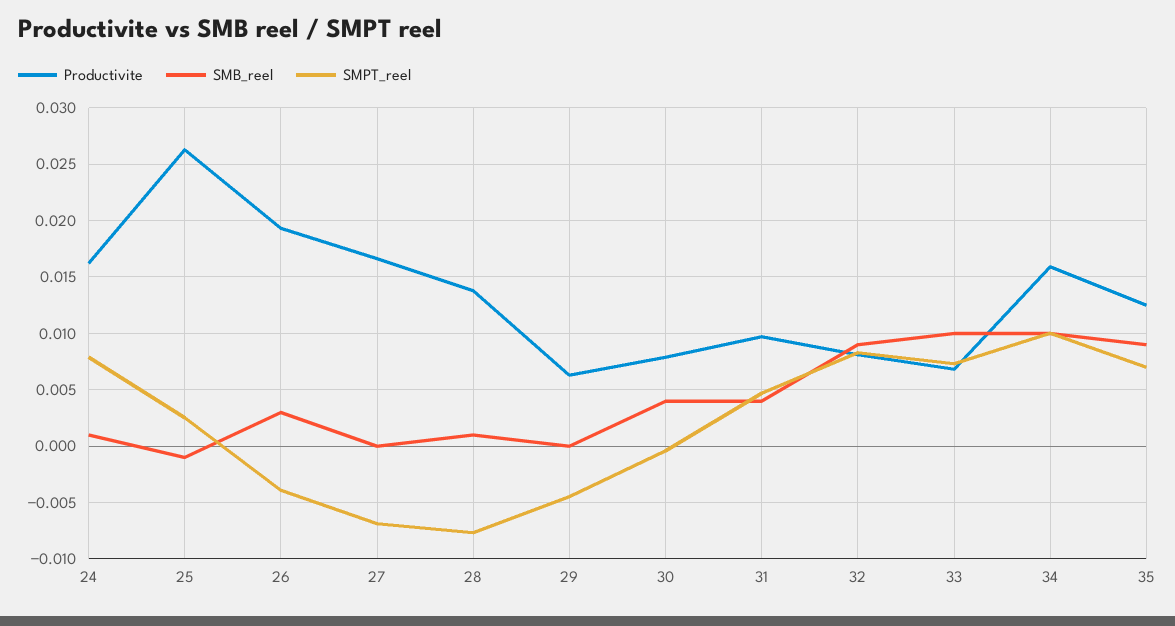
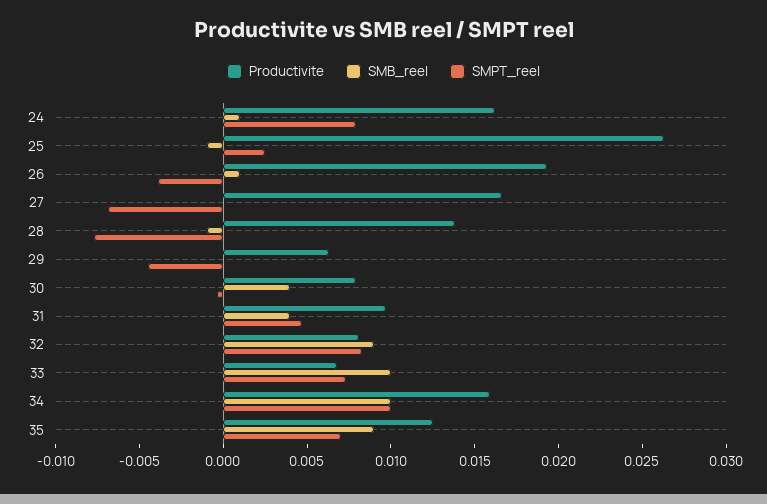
SMB_reel, 26: 0.003 -> 0.001
SMB_reel, 28: 0.001 -> -0.001

